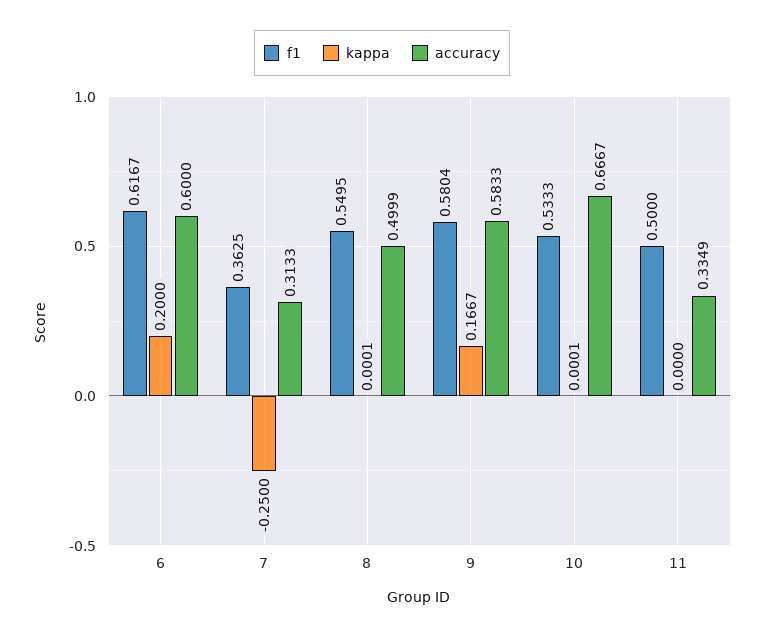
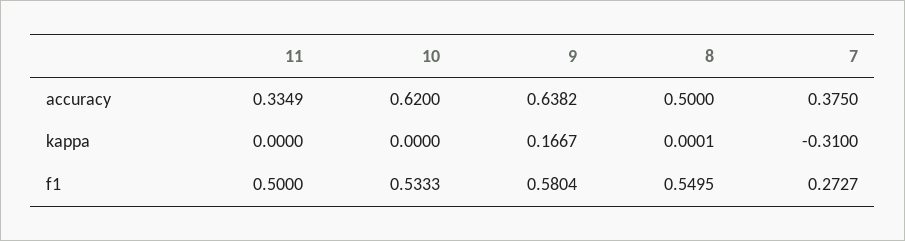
f1, 6: 0.6167 -> none
kappa, 6: 0.2 -> none
accuracy, 6: 0.6 -> none
f1, 7: 0.3625 -> 0.2727
kappa, 7: -0.25 -> -0.31
accuracy, 7: 0.3133 -> 0.375
accuracy, 8: 0.4999 -> 0.5
accuracy, 9: 0.5833 -> 0.6382
kappa, 10: 0.0001 -> 0
accuracy, 10: 0.6667 -> 0.62

